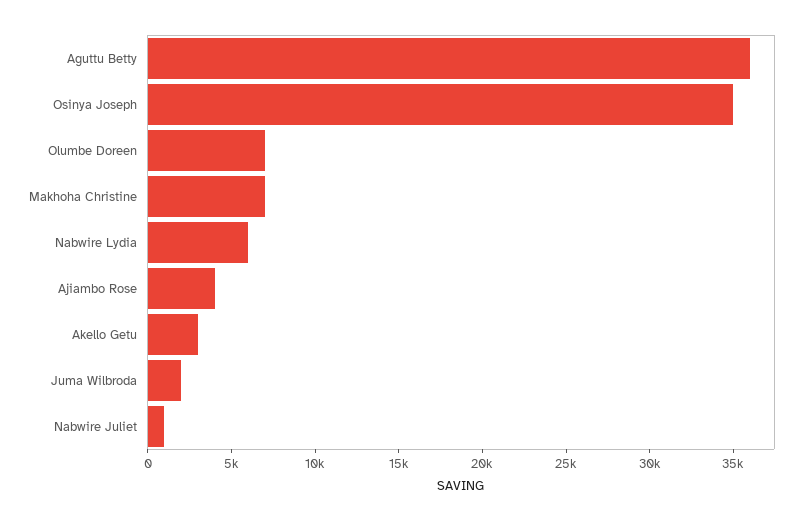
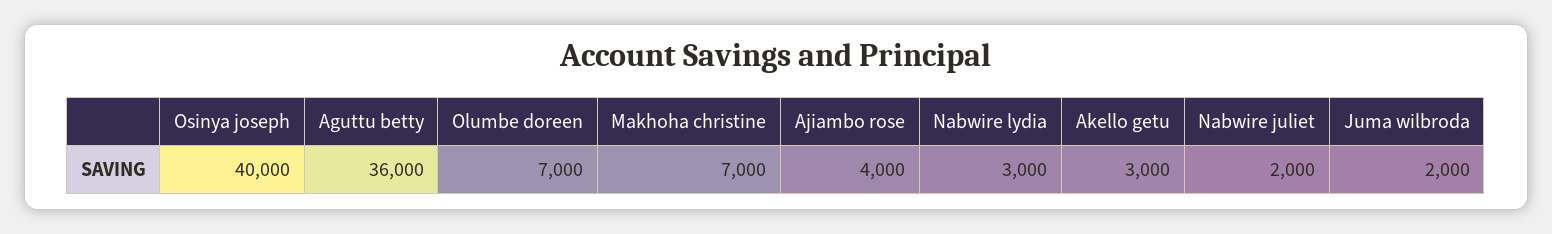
Osinya Joseph: 35000 -> 40000
Nabwire Lydia: 6000 -> 3000
Nabwire Juliet: 1000 -> 2000

